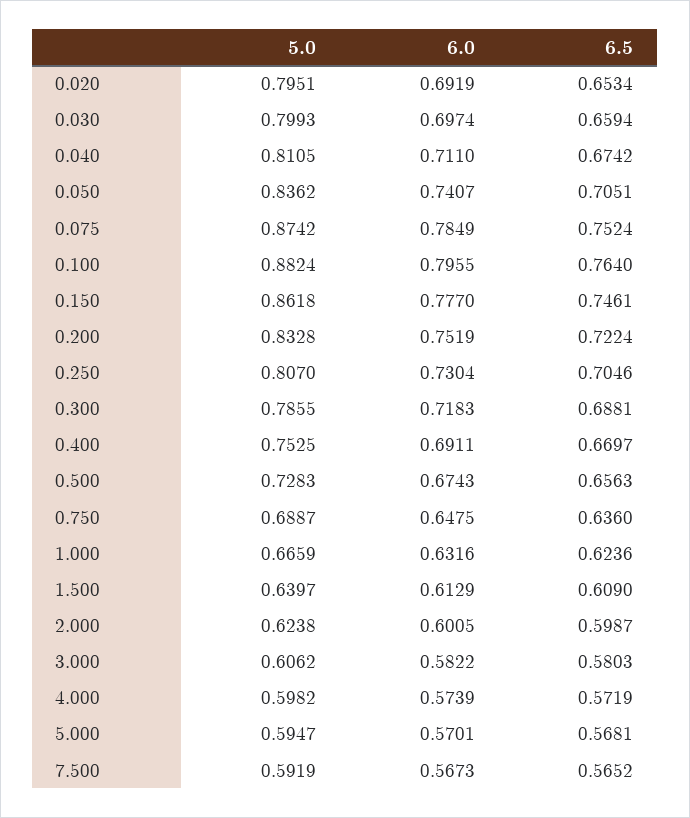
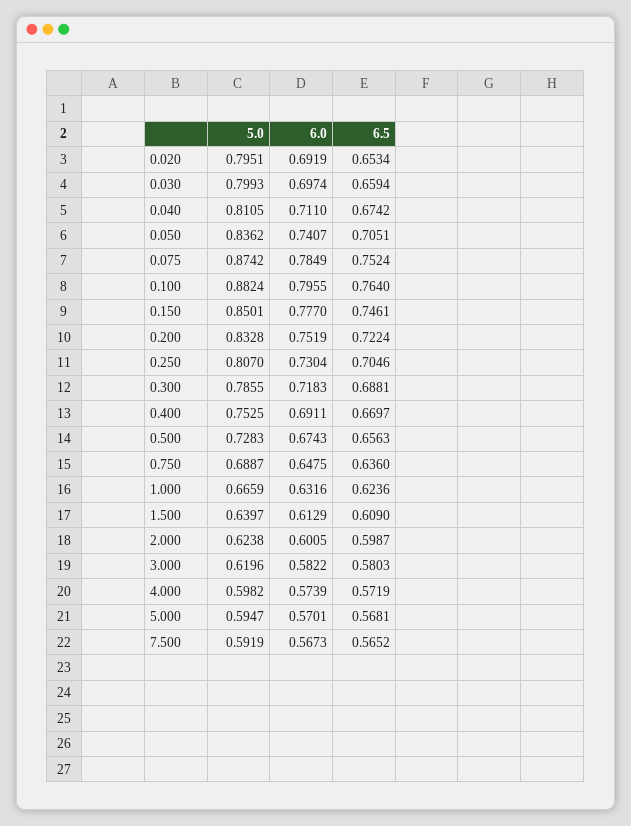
5.0, 0.150: 0.8618 -> 0.8501
5.0, 3.000: 0.6062 -> 0.6196

